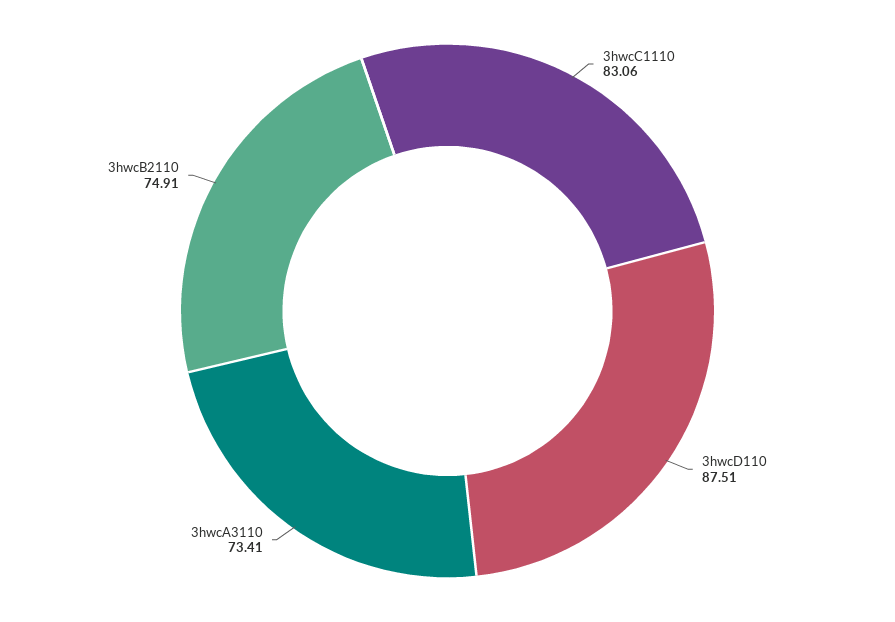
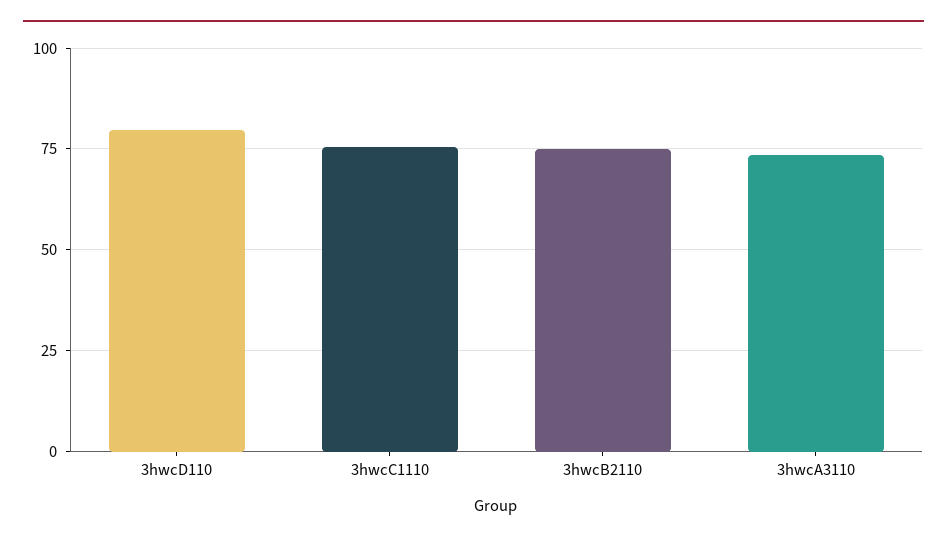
3hwcC1110: 83.06 -> 75
3hwcD110: 87.51 -> 80

